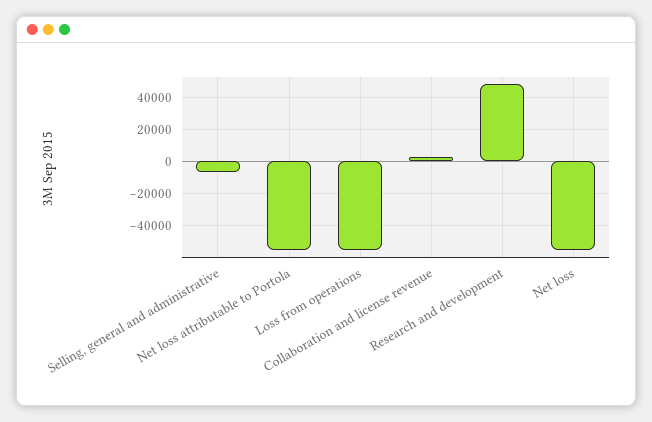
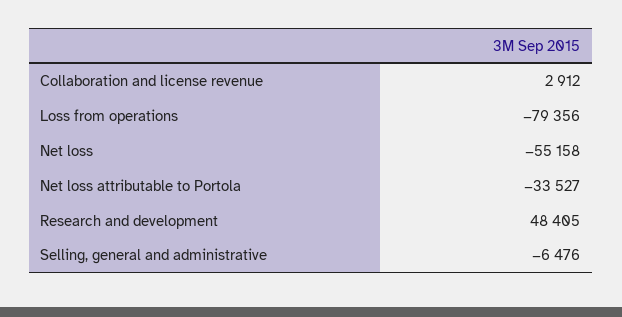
Net loss attributable to Portola: -55000 -> -33527
Loss from operations: -55000 -> -79356

